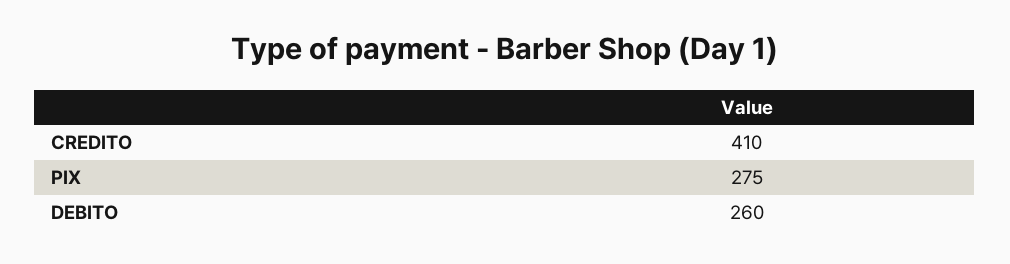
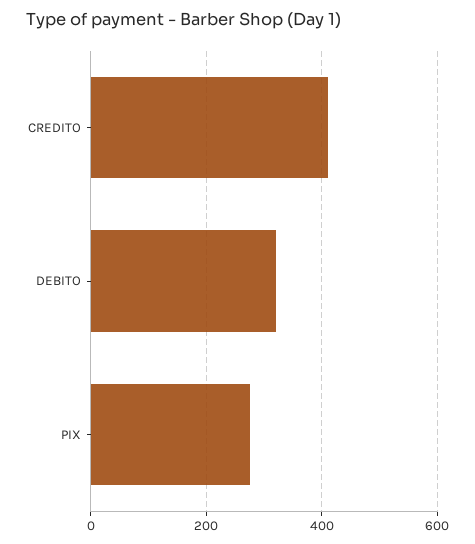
DEBITO: 260 -> 320

